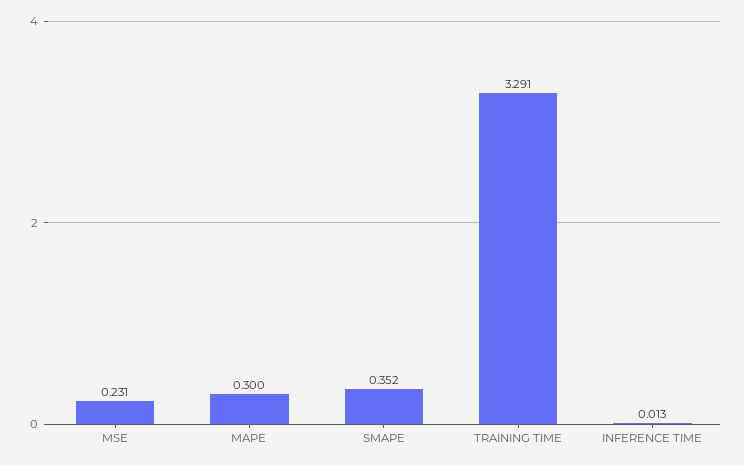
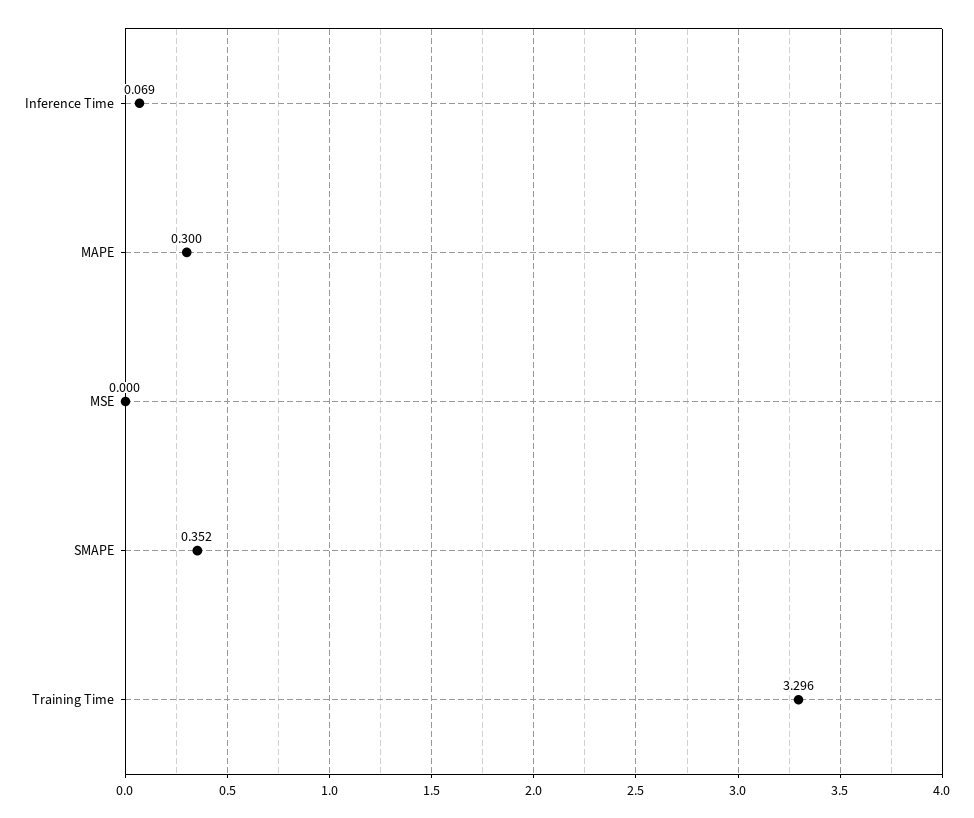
MSE: 0.231 -> 0
TRAINING TIME: 3.291 -> 3.296
INFERENCE TIME: 0.013 -> 0.069

